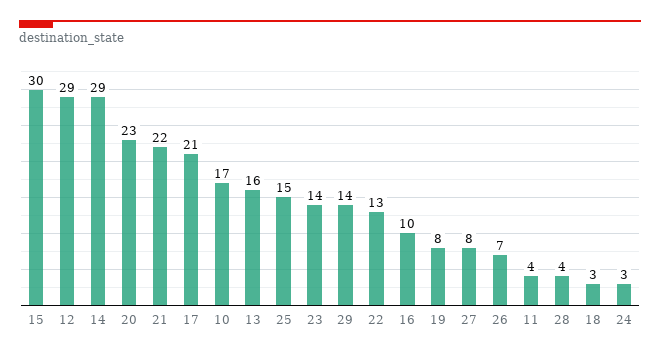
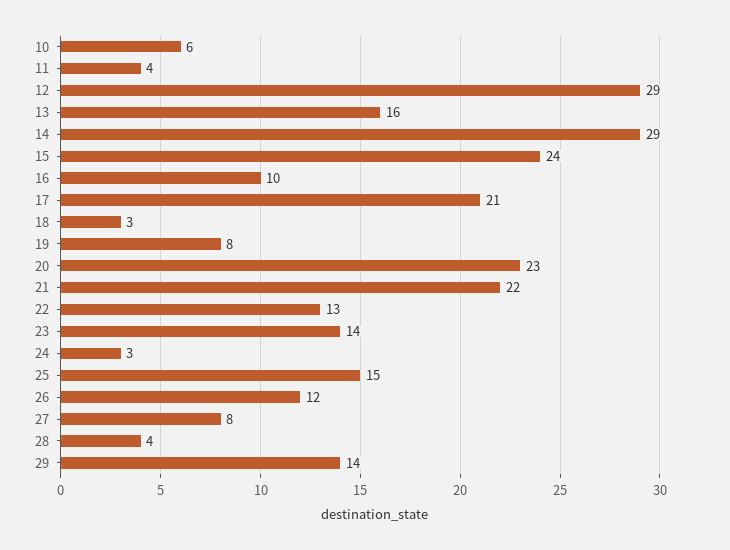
15: 30 -> 24
10: 17 -> 6
26: 7 -> 12

